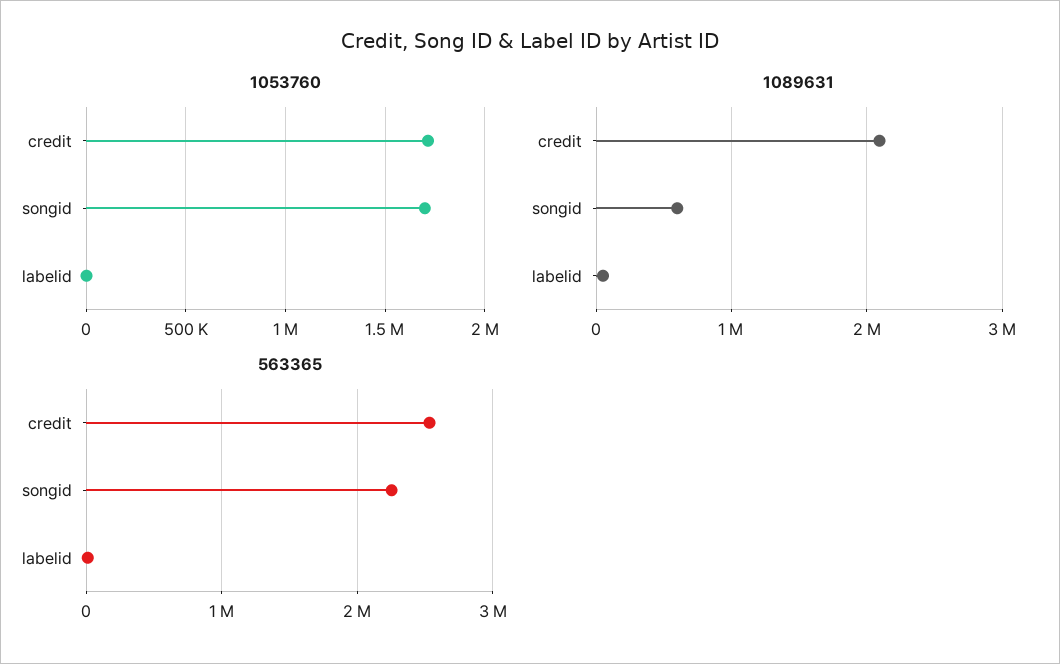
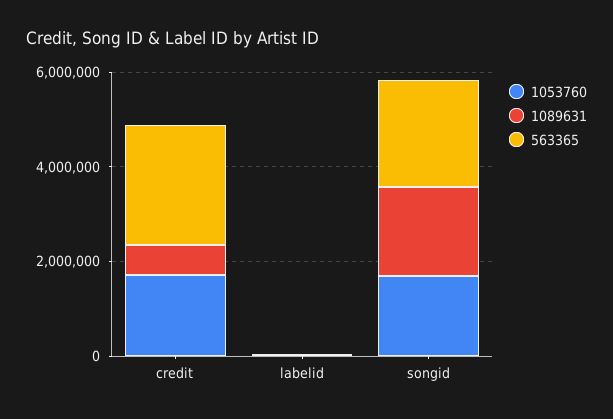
1089631, credit: 2100000 -> 500000
1089631, songid: 600000 -> 2000000

